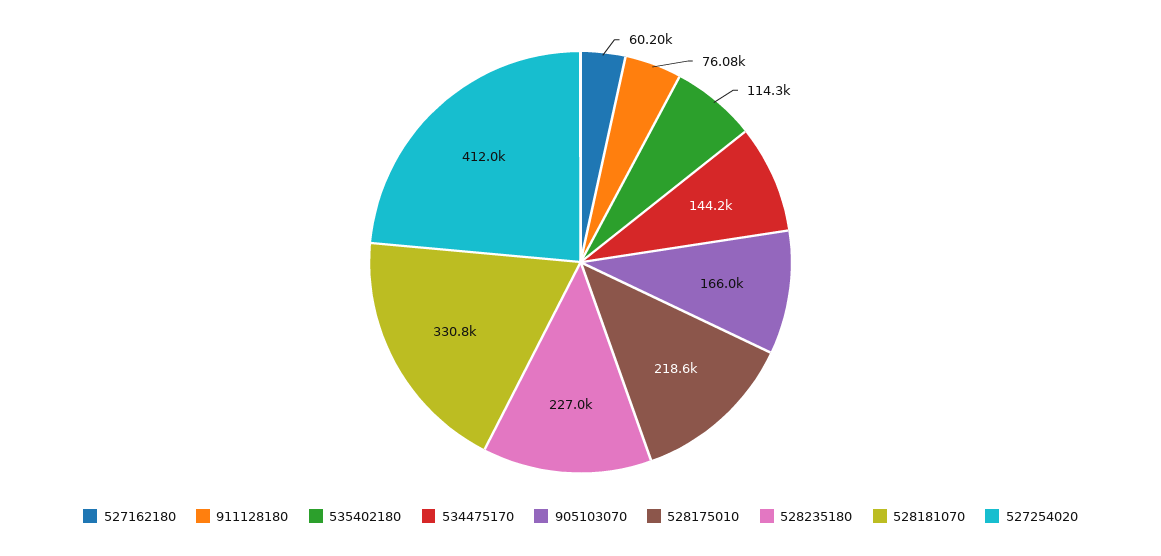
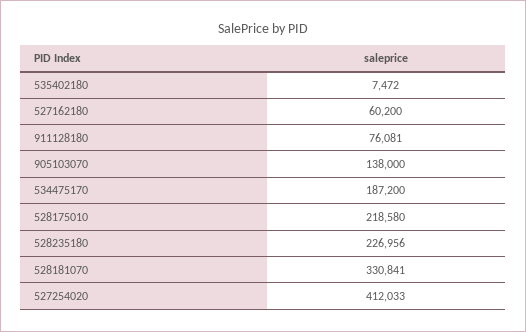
535402180: 114300 -> 7472
534475170: 144200 -> 187200
905103070: 166000 -> 138000

